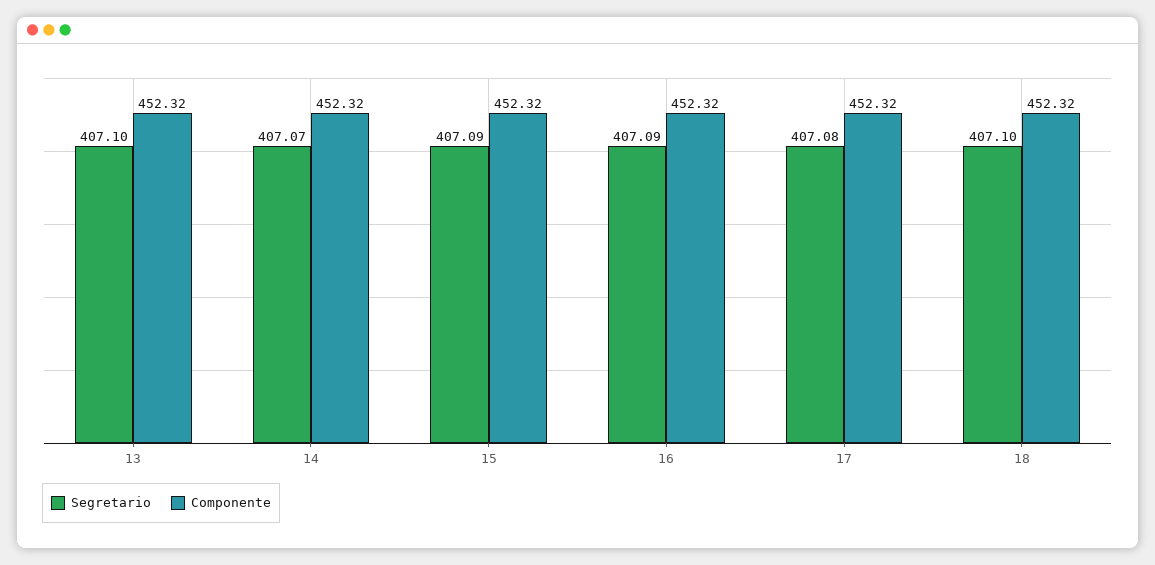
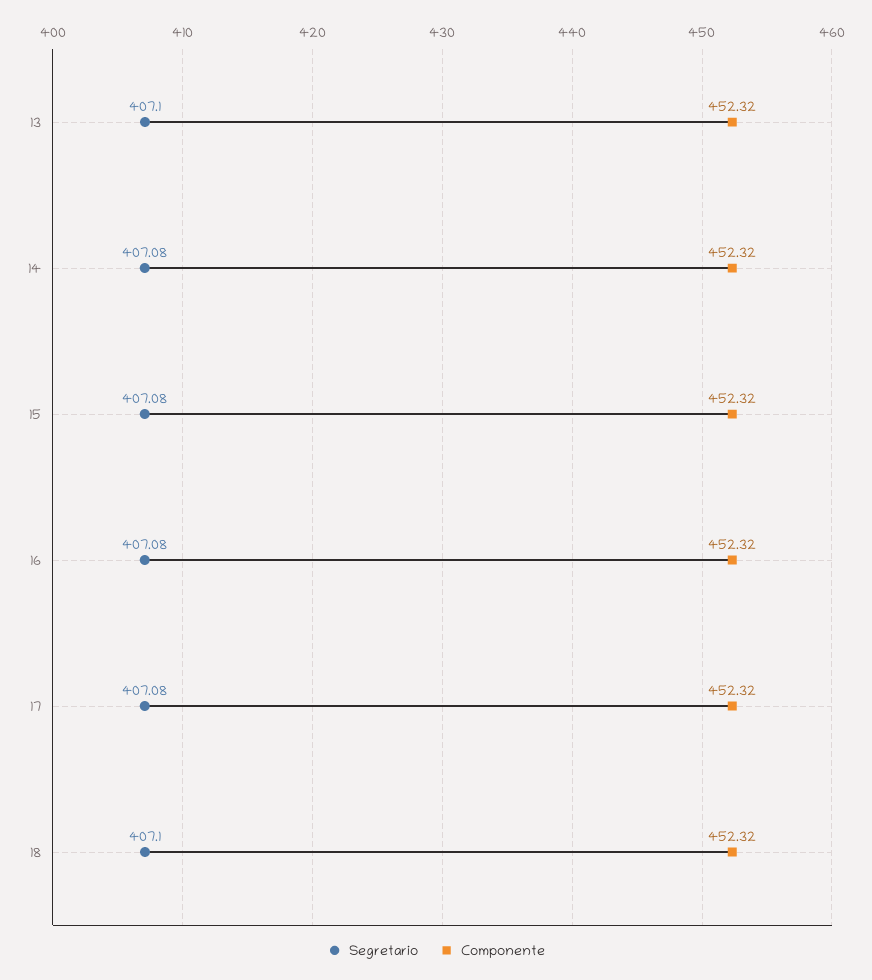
Segretario, 14: 407.07 -> 407.08
Segretario, 15: 407.09 -> 407.08
Segretario, 16: 407.09 -> 407.08

